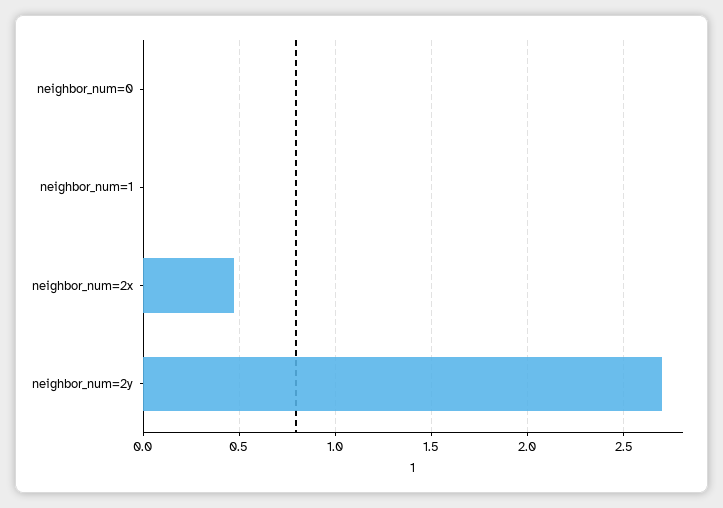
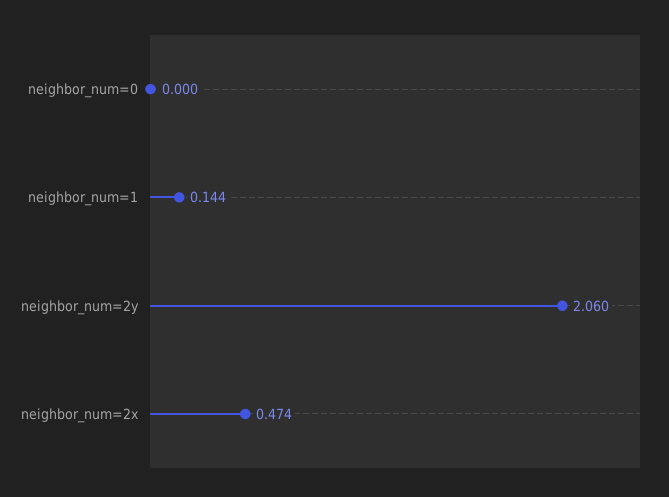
neighbor_num=1: 0 -> 0.144
neighbor_num=2y: 2.7 -> 2.06

